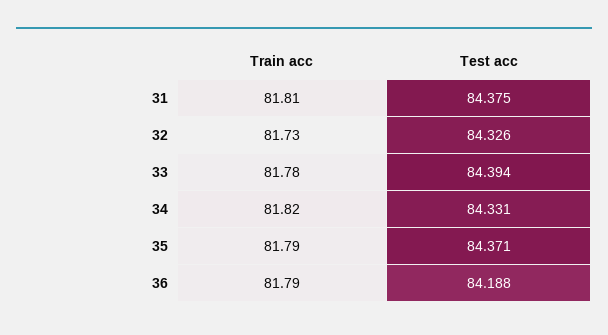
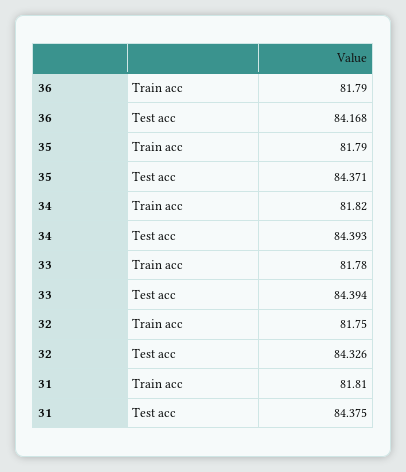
Train acc, 32: 81.73 -> 81.75
Test acc, 34: 84.331 -> 84.393
Test acc, 36: 84.188 -> 84.168

